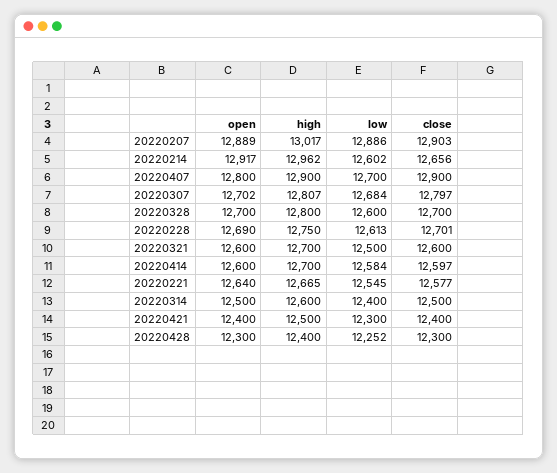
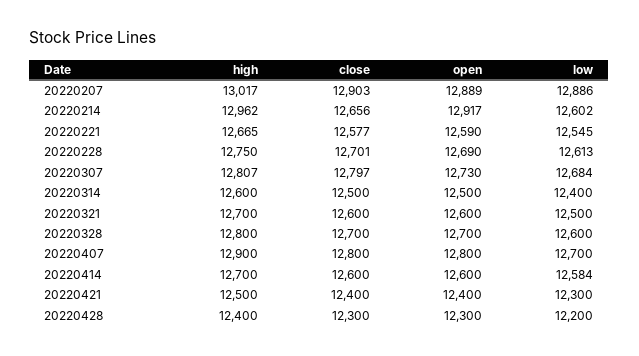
close, 20220407: 12900 -> 12800
open, 20220307: 12702 -> 12730
close, 20220414: 12597 -> 12600
open, 20220221: 12640 -> 12590
low, 20220428: 12252 -> 12200

